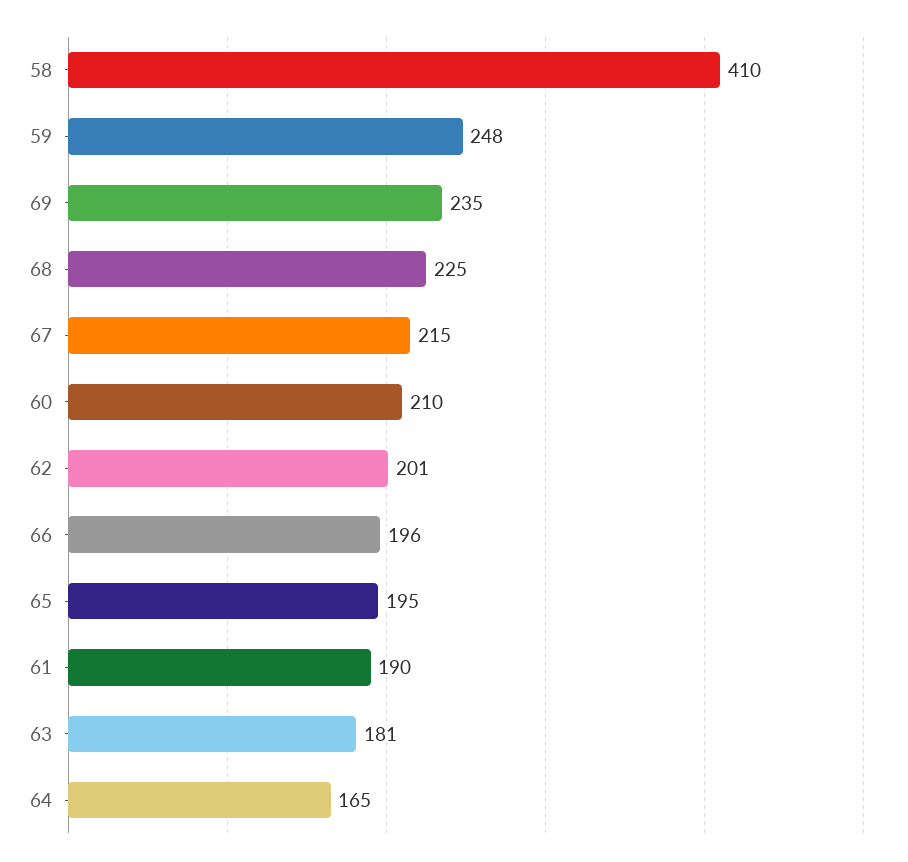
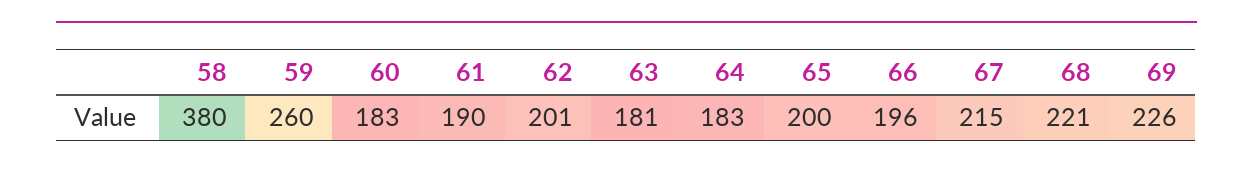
58: 410 -> 380
59: 248 -> 260
69: 235 -> 226
68: 225 -> 221
60: 210 -> 183
65: 195 -> 200
64: 165 -> 183

